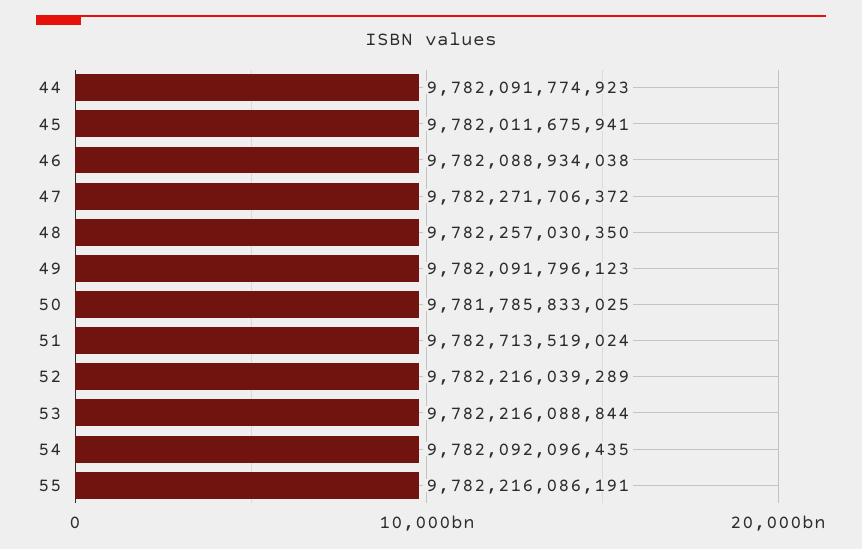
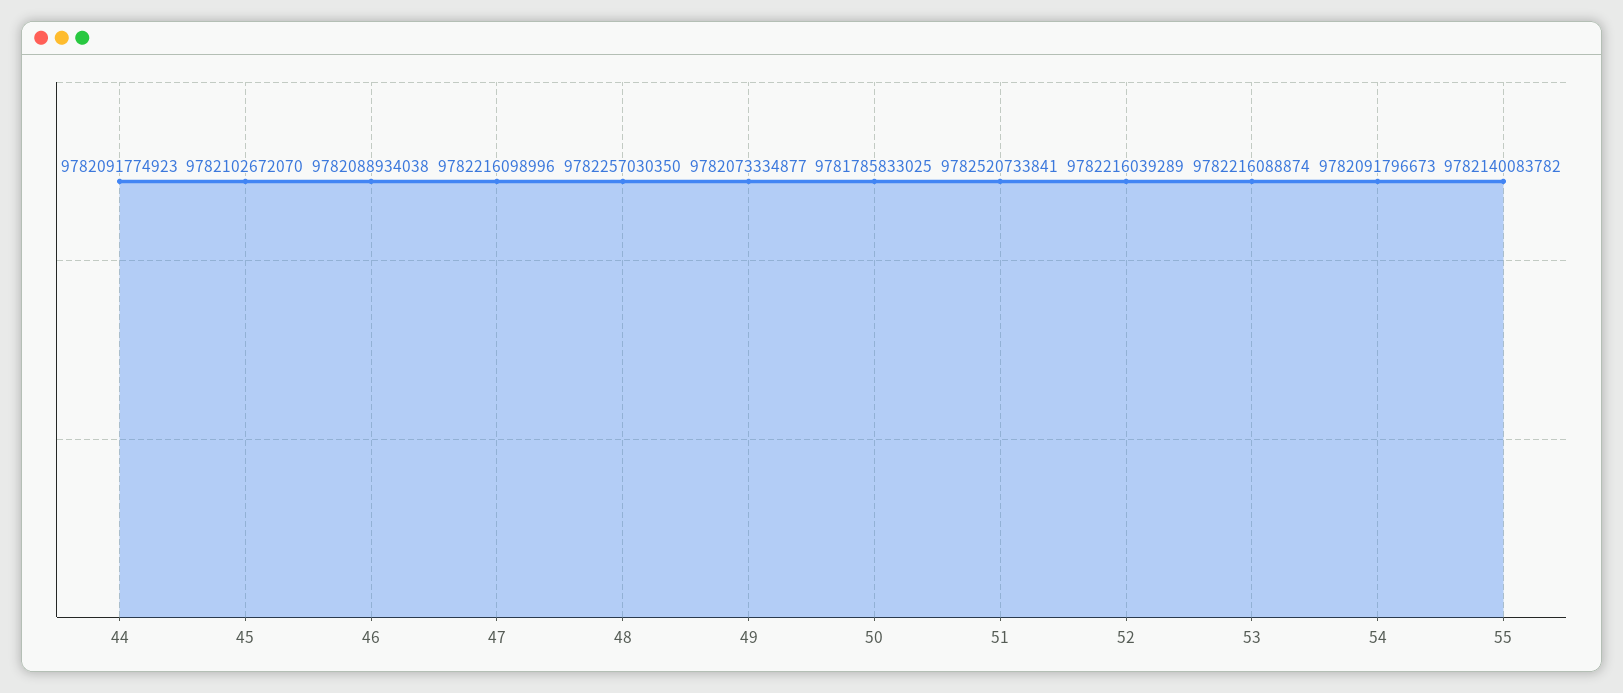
45: 9782011675941 -> 9782102672070
47: 9782271706372 -> 9782216098996
49: 9782091796123 -> 9782073334877
51: 9782713519024 -> 9782520733841
53: 9782216088844 -> 9782216088874
54: 9782092096435 -> 9782091796673
55: 9782216086191 -> 9782140083782

